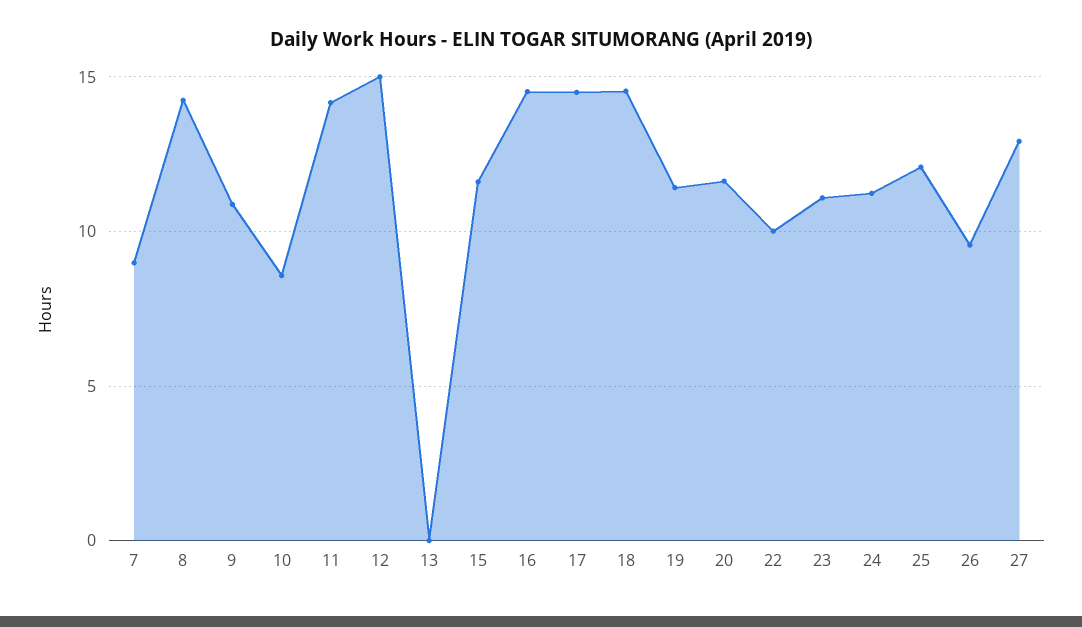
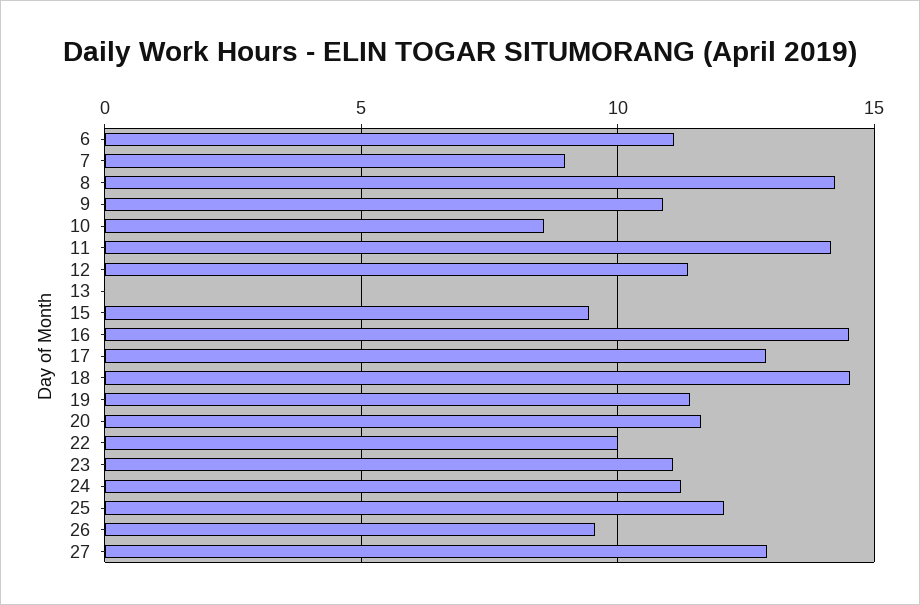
12: 15 -> 11.5
15: 11.5 -> 9.5
17: 14.5 -> 13
6: none -> 11

